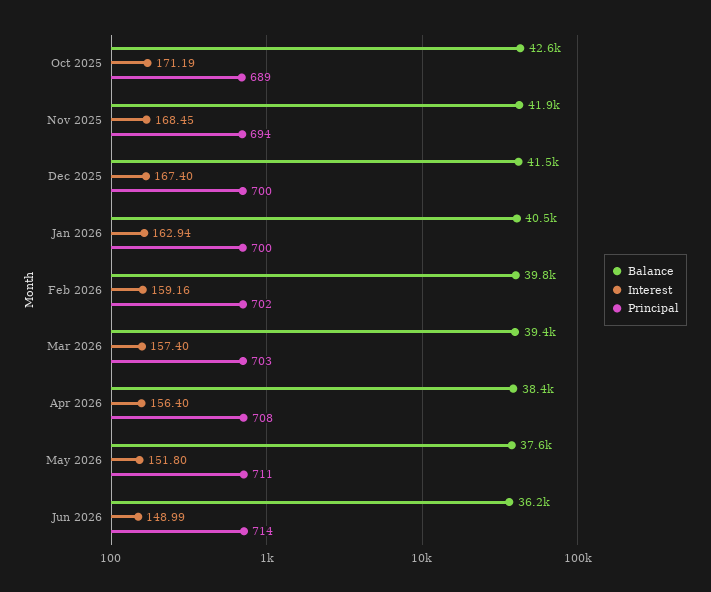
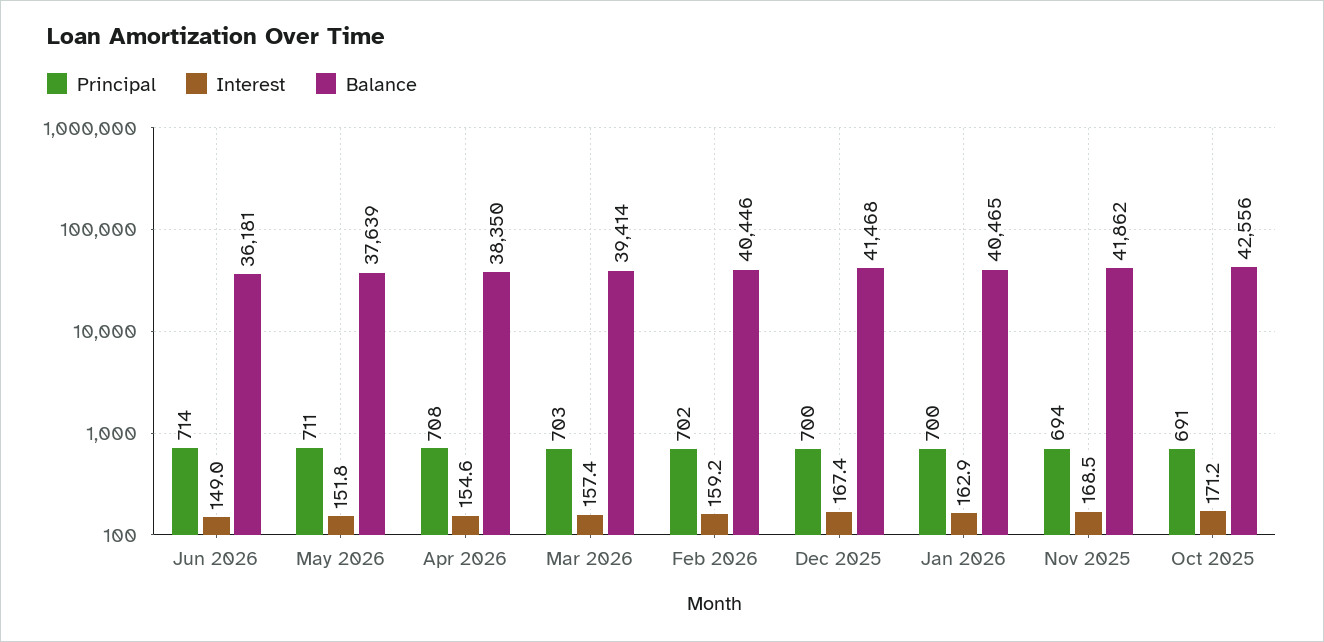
Principal, Oct 2025: 689 -> 691
Balance, Feb 2026: 39800 -> 40446
Interest, Apr 2026: 156.4 -> 154.6

